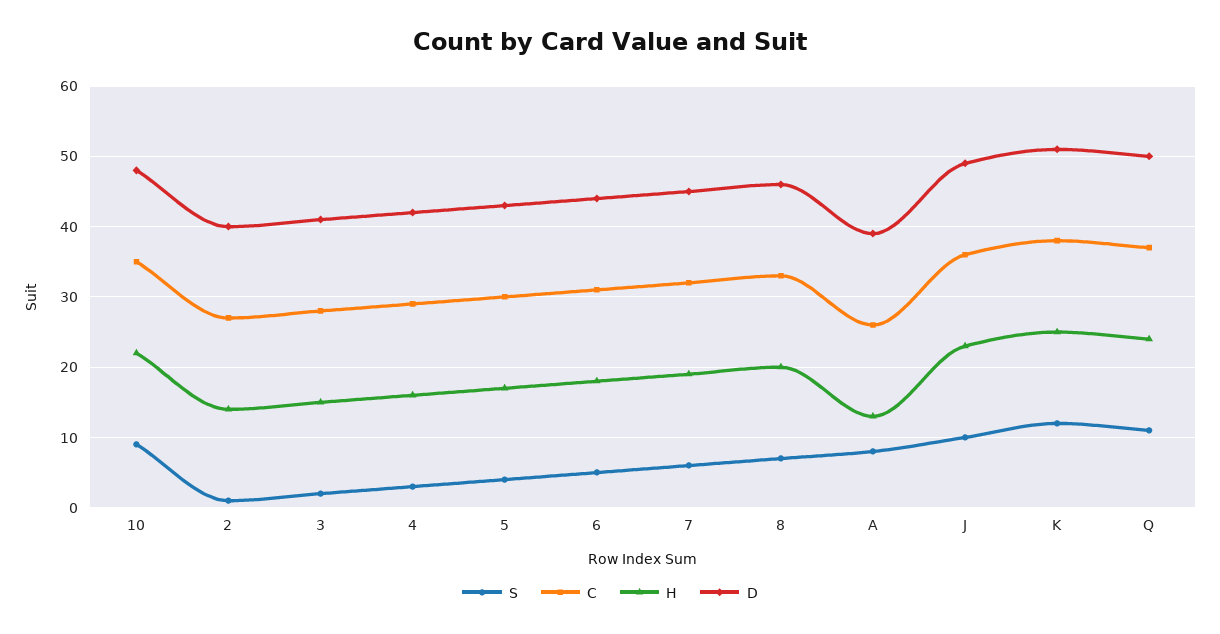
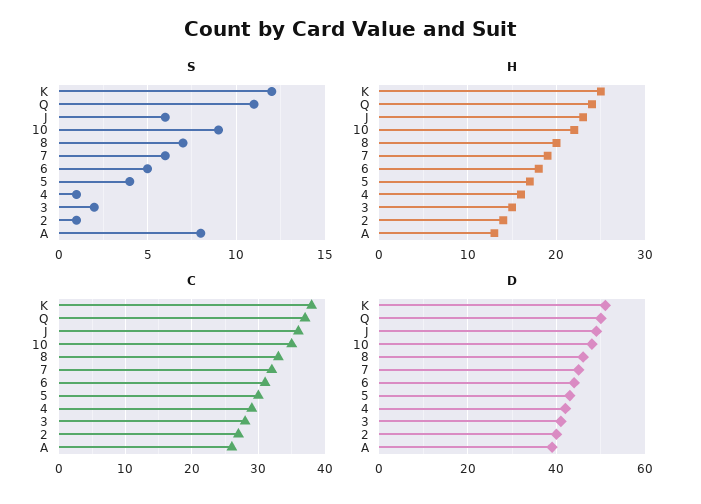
S, 4: 3 -> 1
S, J: 10 -> 6

